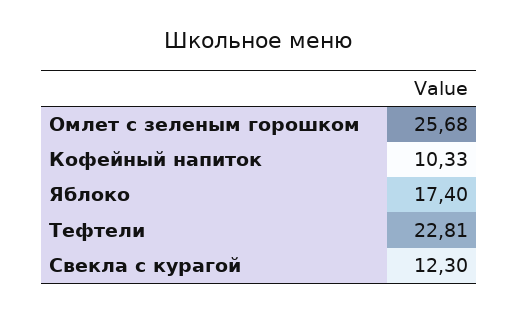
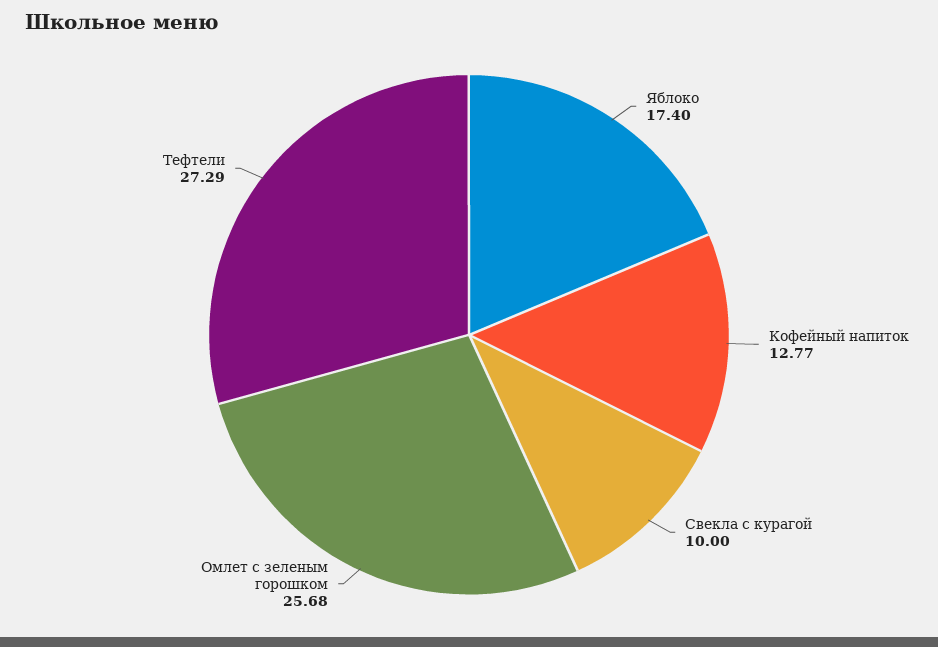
Кофейный напиток: 10.33 -> 12.77
Тефтели: 22.81 -> 27.29
Свекла с курагой: 12.3 -> 10

